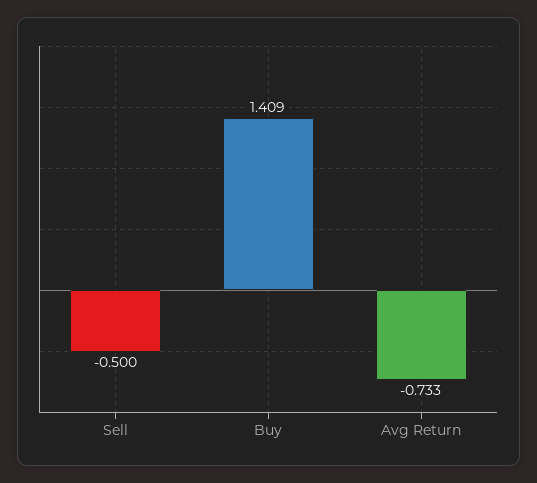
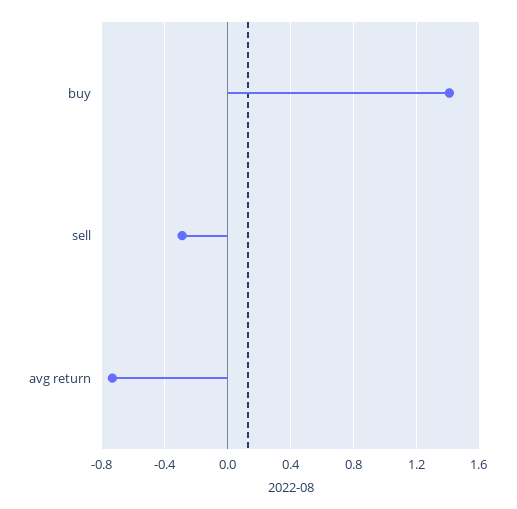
Sell: -0.5 -> -0.3

